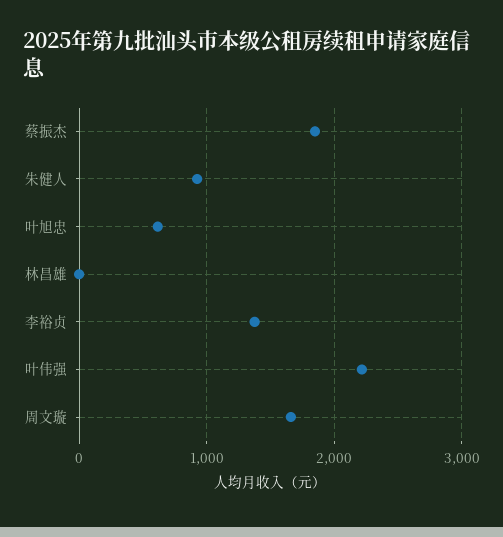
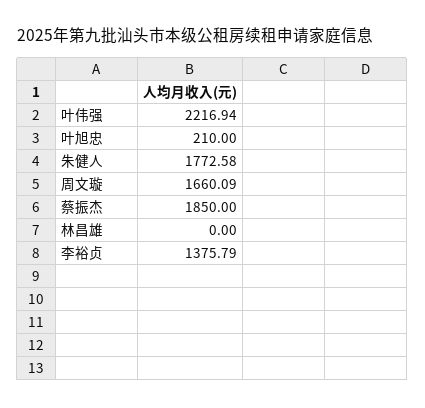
朱健人: 900 -> 1772.58
叶旭忠: 600 -> 210

